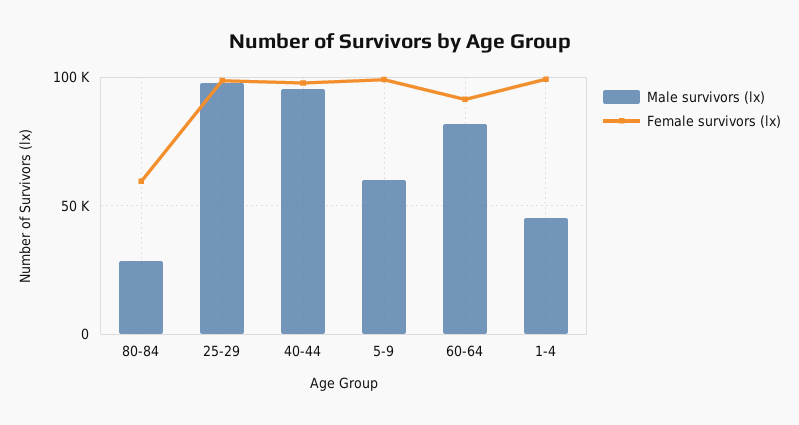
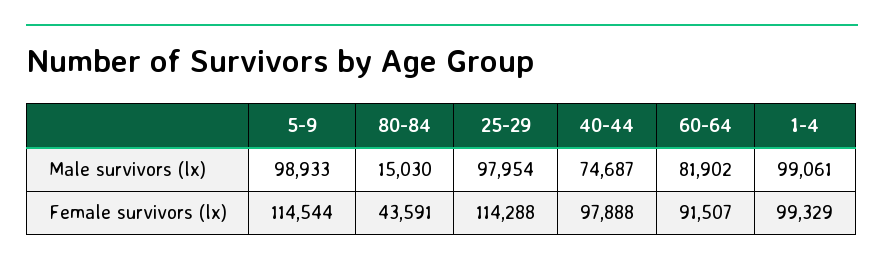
Male survivors (lx), 80-84: 30000 -> 15030
Female survivors (lx), 80-84: 60000 -> 43591
Female survivors (lx), 25-29: 100000 -> 114288
Male survivors (lx), 40-44: 95000 -> 74687
Male survivors (lx), 5-9: 60000 -> 98933
Female survivors (lx), 5-9: 100000 -> 114544
Male survivors (lx), 1-4: 45000 -> 99061

